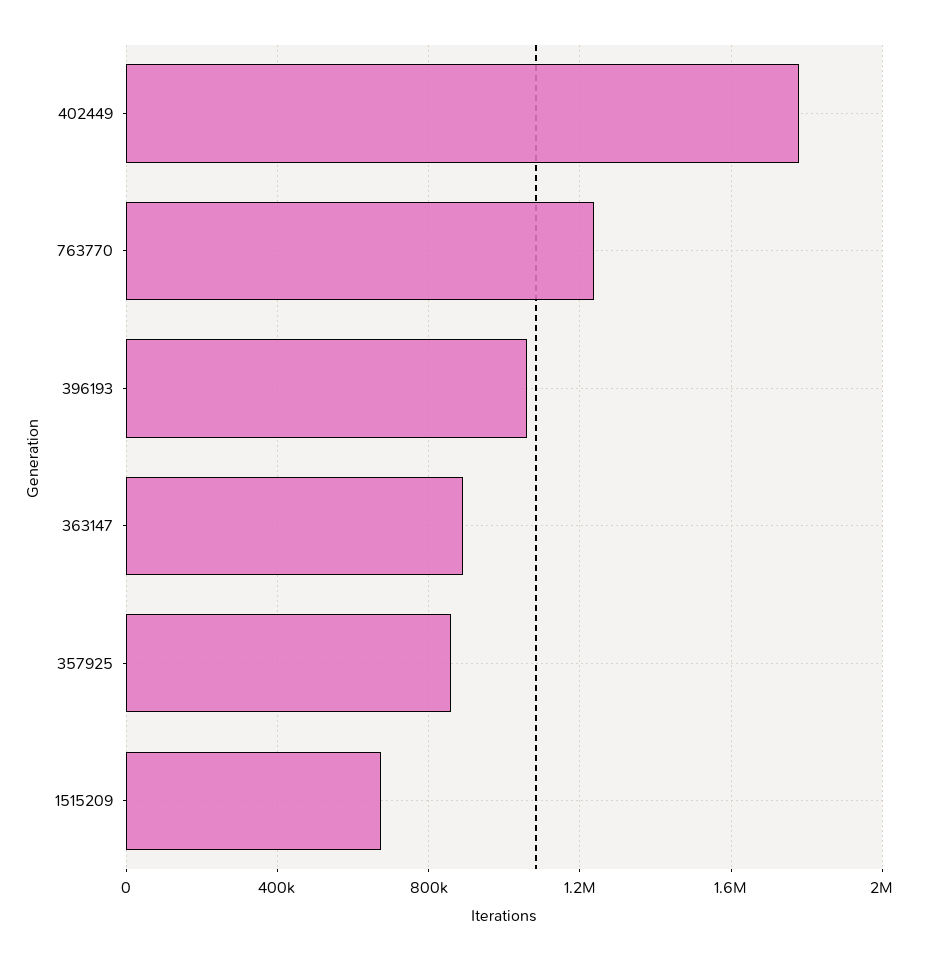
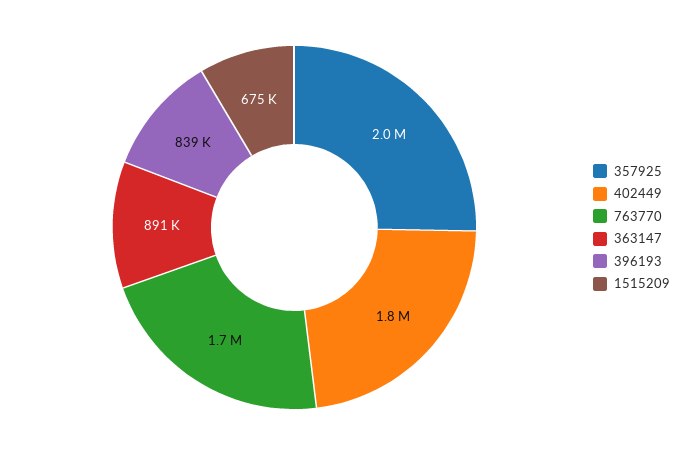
763770: 1250000 -> 1700000
396193: 1050000 -> 839000
357925: 850000 -> 2000000

